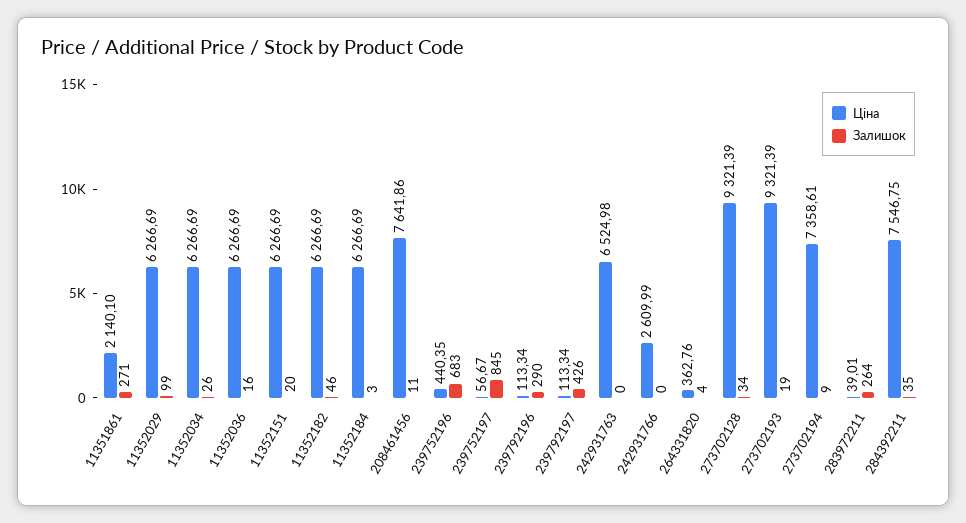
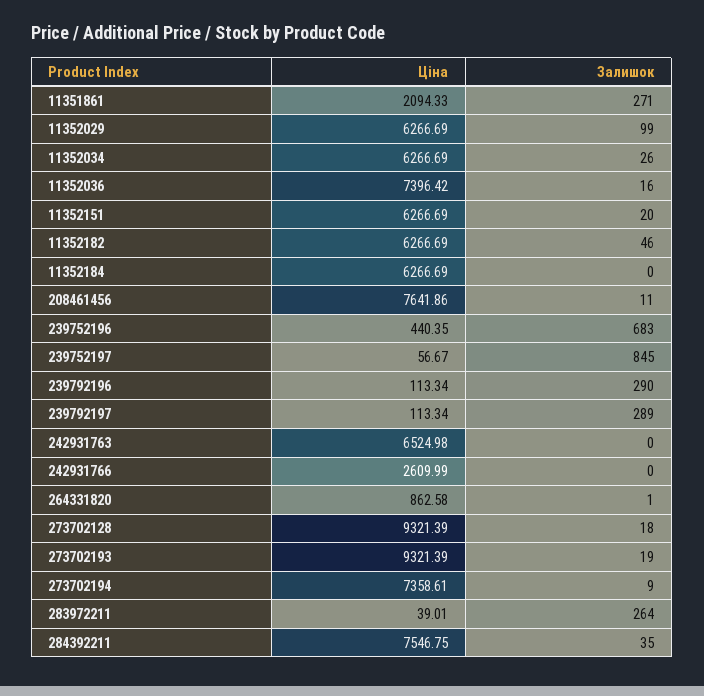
Ціна, 11351861: 2140.1 -> 2094.33
Ціна, 11352036: 6266.69 -> 7396.42
Залишок, 11352184: 3 -> 0
Залишок, 239792197: 426 -> 289
Ціна, 264331820: 362.76 -> 862.58
Залишок, 264331820: 4 -> 1
Залишок, 273702128: 34 -> 18

